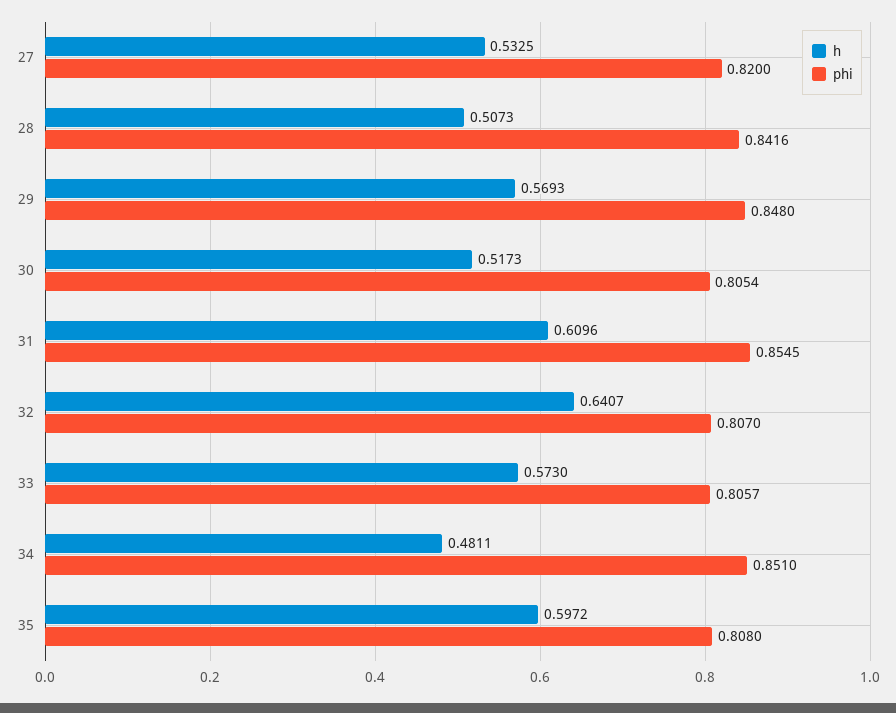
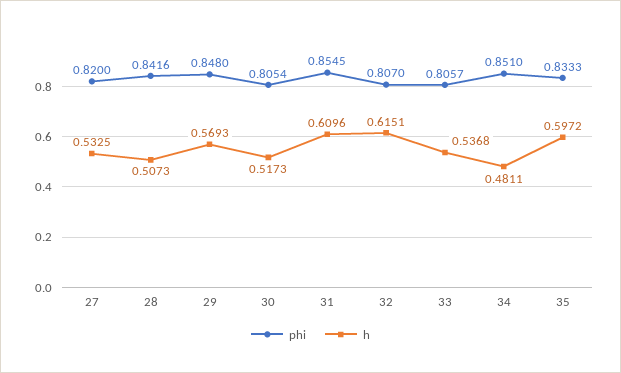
h, 32: 0.6407 -> 0.6151
h, 33: 0.573 -> 0.5368
phi, 35: 0.808 -> 0.8333

